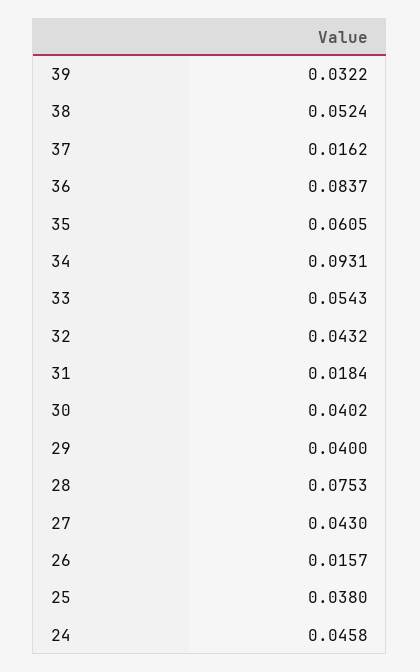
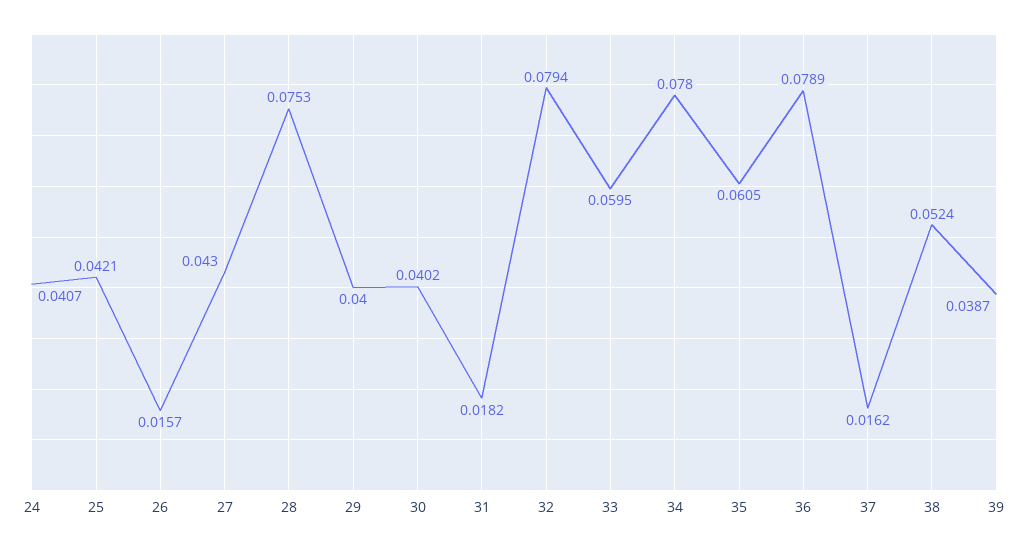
39: 0.0322 -> 0.0387
36: 0.0837 -> 0.0789
34: 0.0931 -> 0.078
33: 0.0543 -> 0.0595
32: 0.0432 -> 0.0794
31: 0.0184 -> 0.0182
25: 0.038 -> 0.0421
24: 0.0458 -> 0.0407

